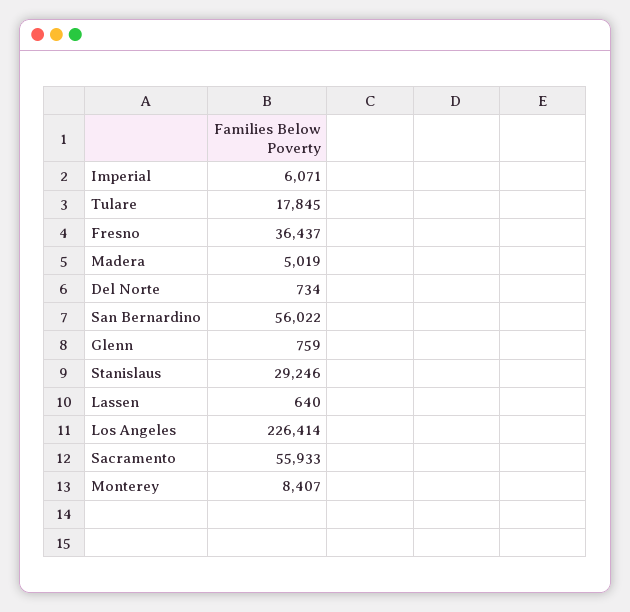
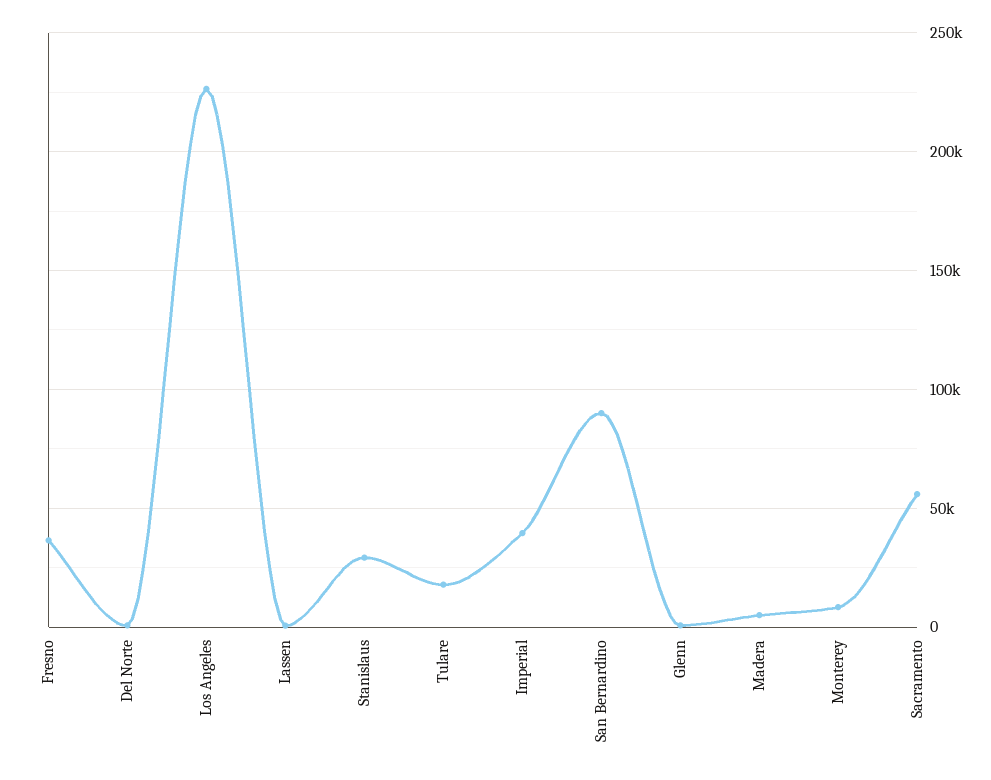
Imperial: 6071 -> 40000
San Bernardino: 56022 -> 90000

